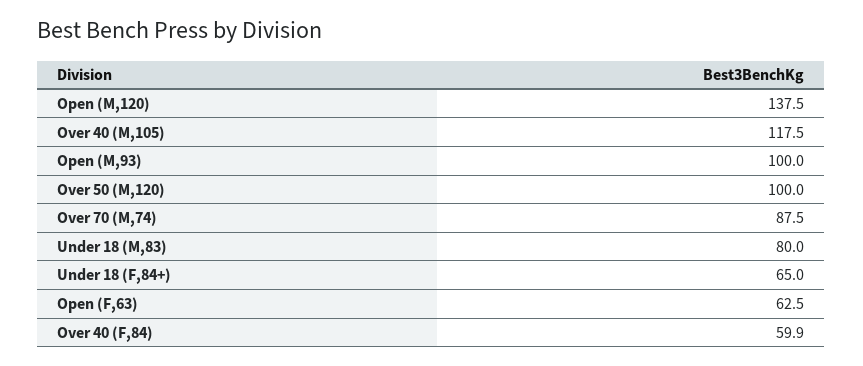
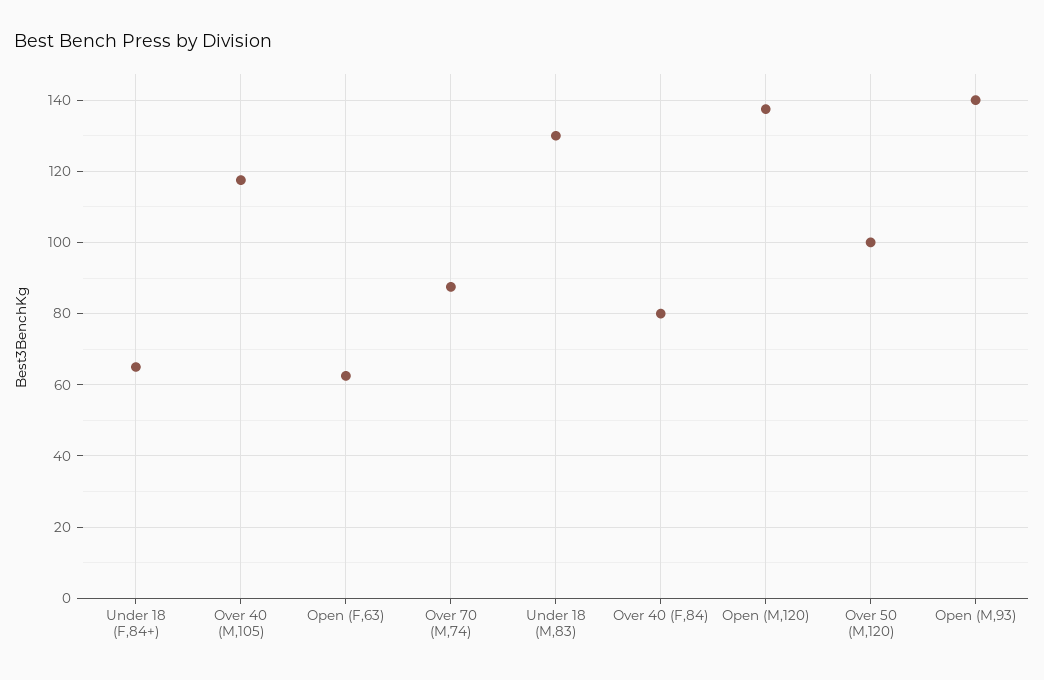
Open (M,93): 100 -> 140
Under 18 (M,83): 80 -> 130
Over 40 (F,84): 59.9 -> 80

